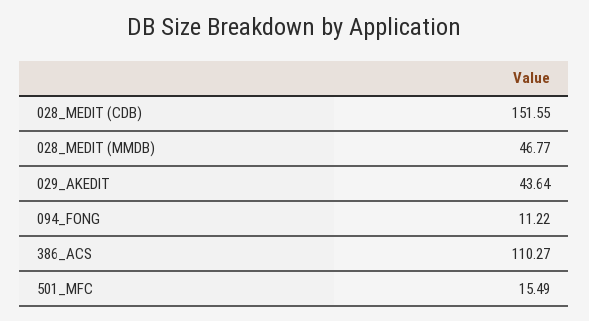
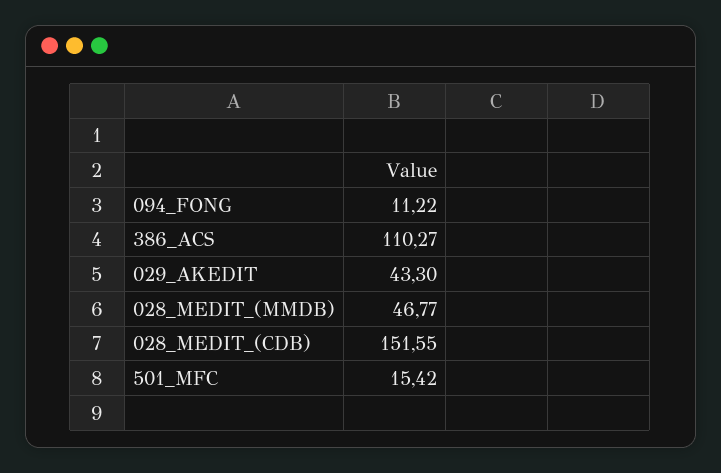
029_AKEDIT: 43.64 -> 43.3
501_MFC: 15.49 -> 15.42

